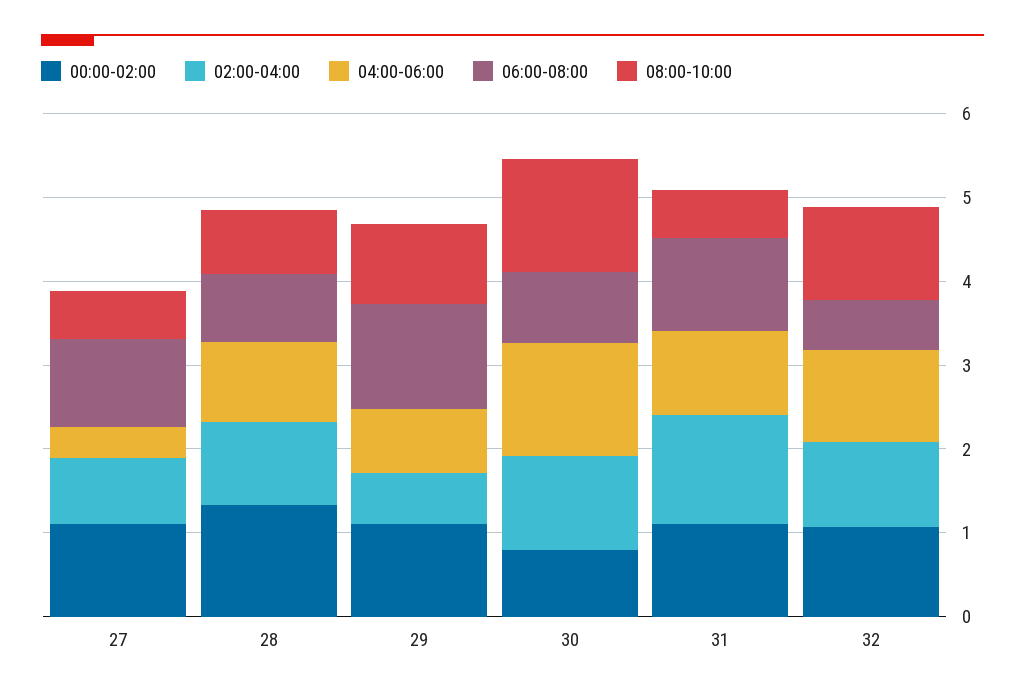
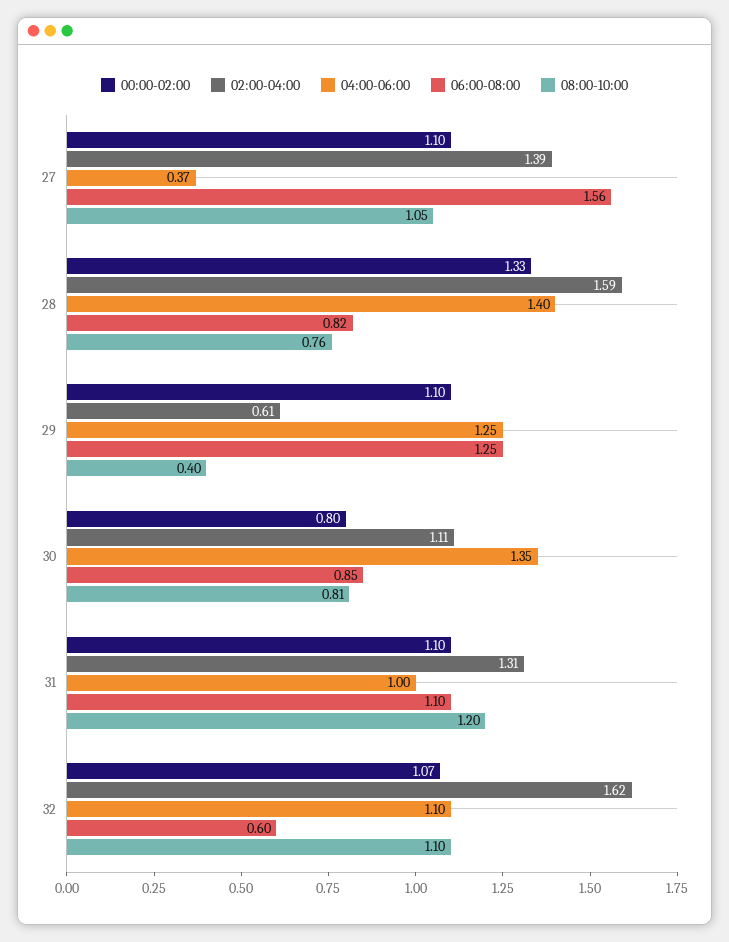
02:00-04:00, 27: 0.8 -> 1.39
06:00-08:00, 27: 1 -> 1.56
08:00-10:00, 27: 0.6 -> 1.05
02:00-04:00, 28: 1 -> 1.59
04:00-06:00, 28: 1 -> 1.4
04:00-06:00, 29: 0.8 -> 1.25
08:00-10:00, 29: 1 -> 0.4
08:00-10:00, 30: 1.4 -> 0.81
08:00-10:00, 31: 0.6 -> 1.2
02:00-04:00, 32: 1 -> 1.62

